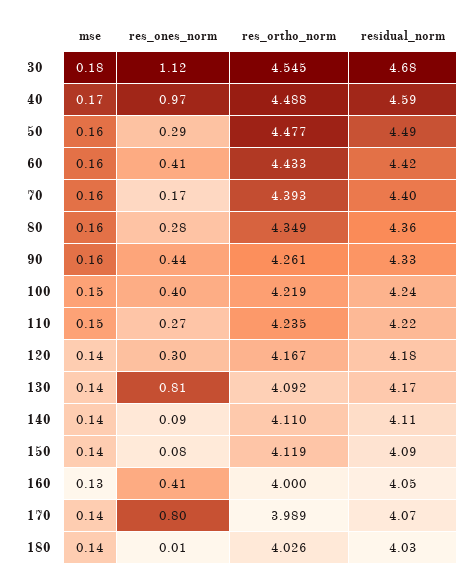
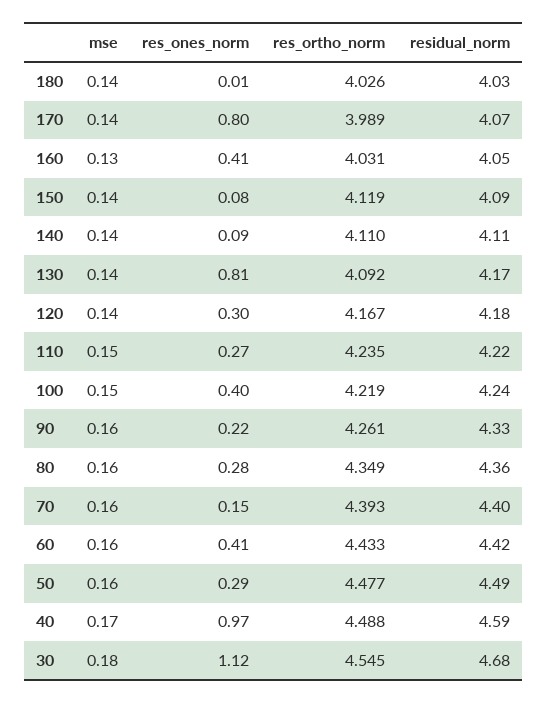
res_ones_norm, 70: 0.17 -> 0.15
res_ones_norm, 90: 0.44 -> 0.22
res_ortho_norm, 160: 4 -> 4.031

